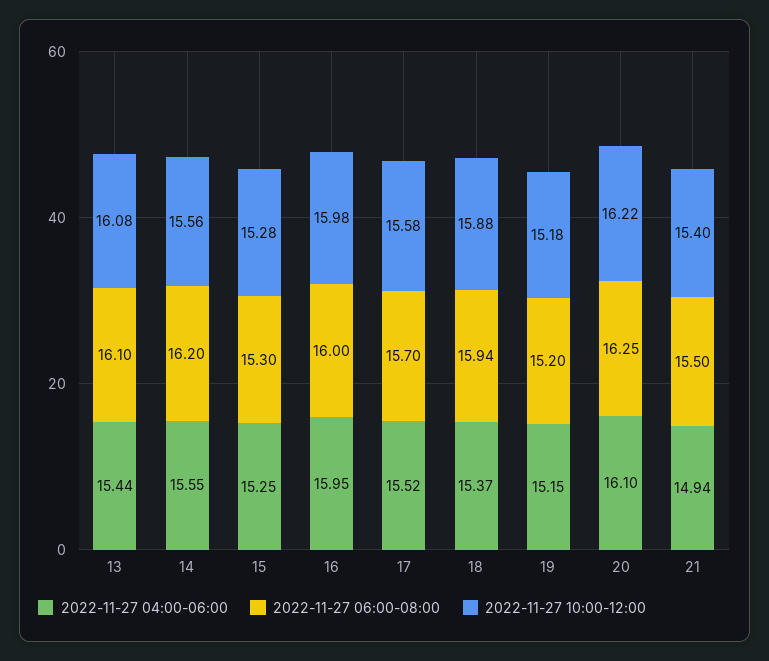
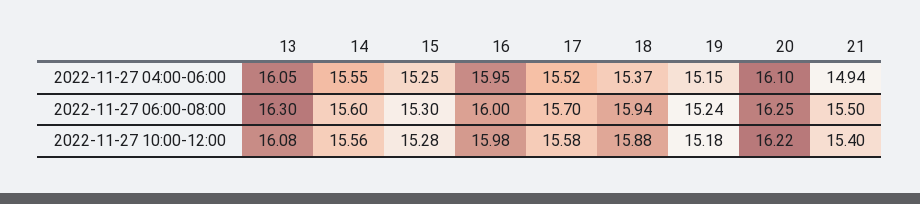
2022-11-27 04:00-06:00, 13: 15.44 -> 16.05
2022-11-27 06:00-08:00, 13: 16.1 -> 16.3
2022-11-27 06:00-08:00, 14: 16.2 -> 15.6
2022-11-27 06:00-08:00, 19: 15.2 -> 15.24

